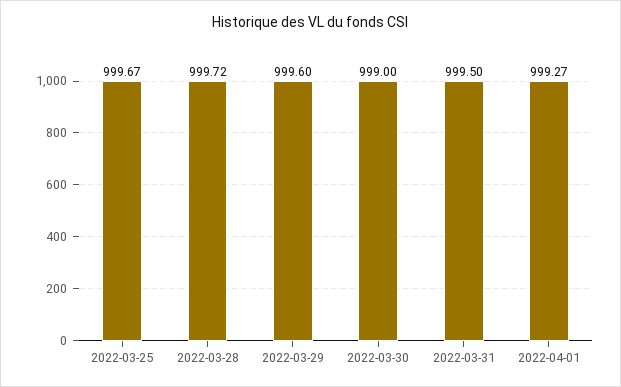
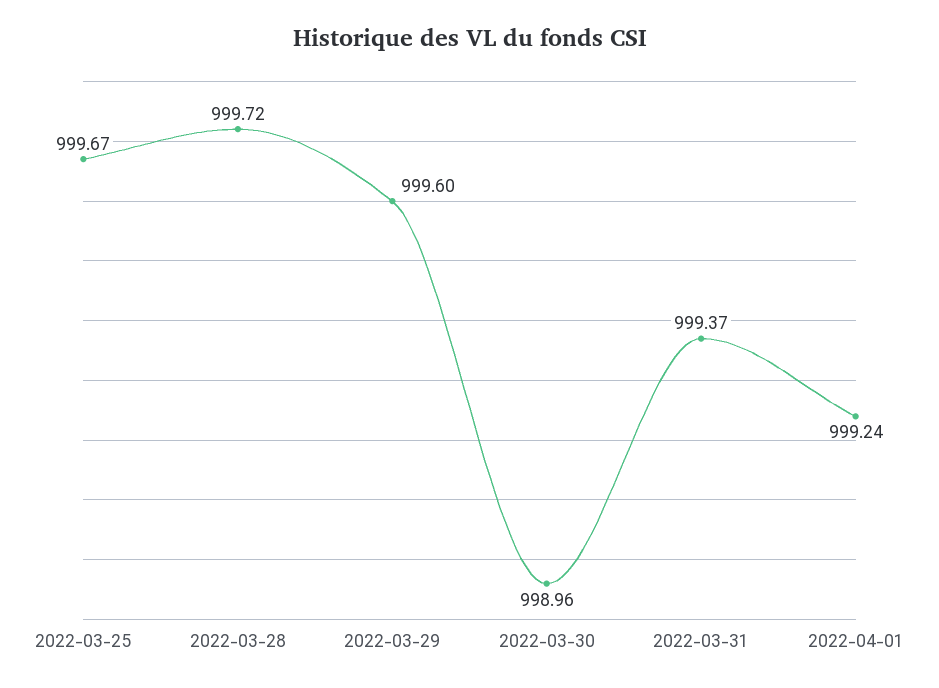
2022-03-30: 999 -> 998.96
2022-03-31: 999.5 -> 999.37
2022-04-01: 999.27 -> 999.24

